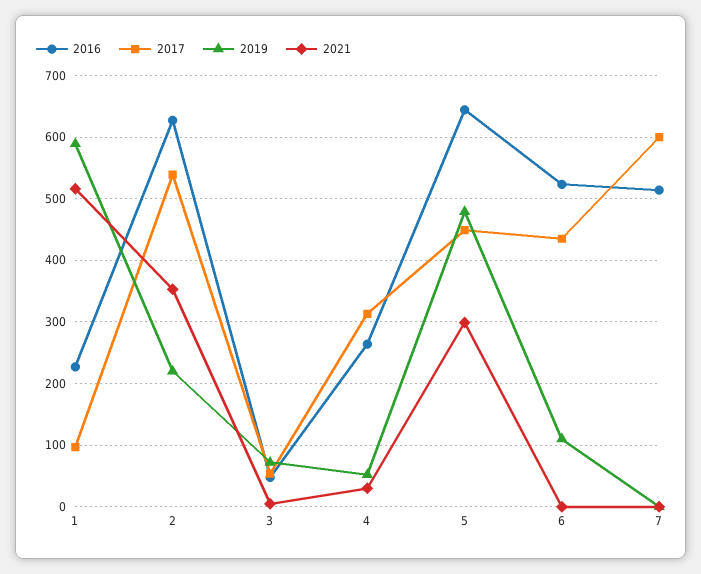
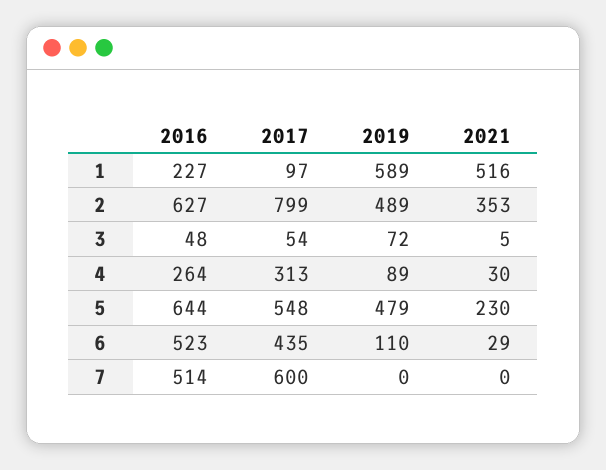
2017, 2: 540 -> 799
2019, 2: 220 -> 489
2019, 4: 50 -> 89
2017, 5: 450 -> 548
2021, 5: 300 -> 230
2021, 6: 0 -> 29

